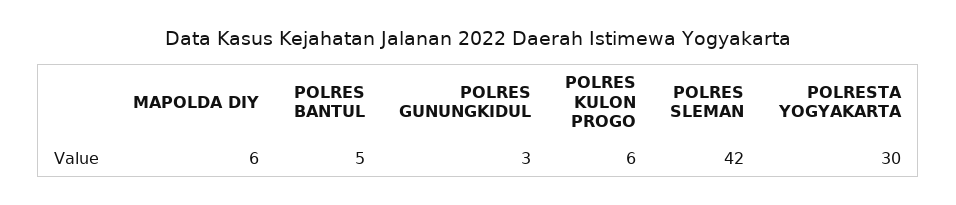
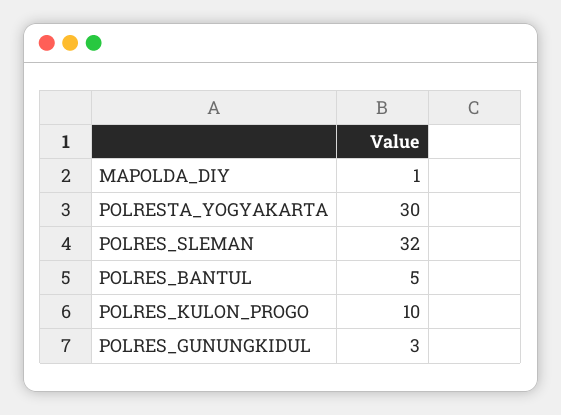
MAPOLDA DIY: 6 -> 1
POLRES KULON PROGO: 6 -> 10
POLRES SLEMAN: 42 -> 32

